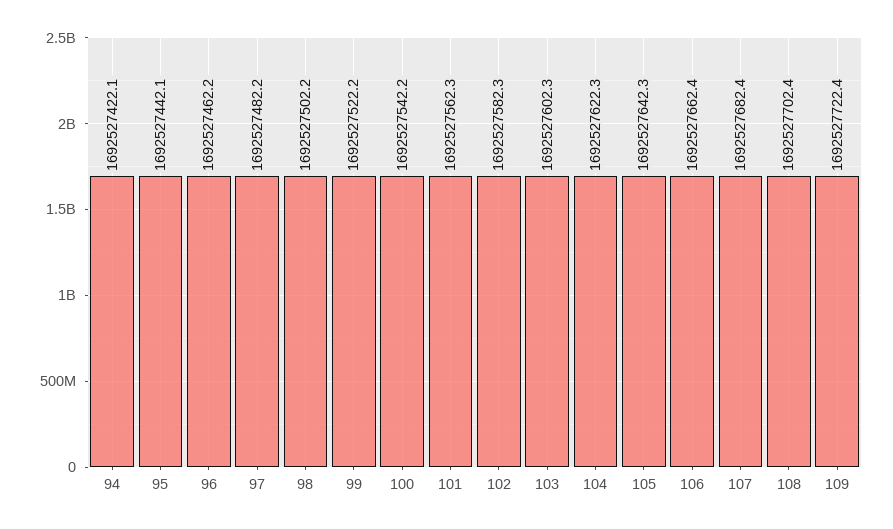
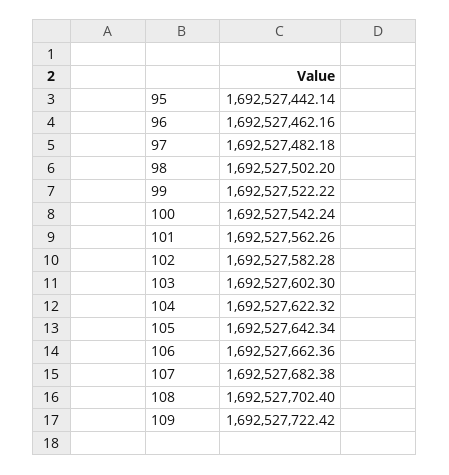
94: 1692527422.1 -> none

